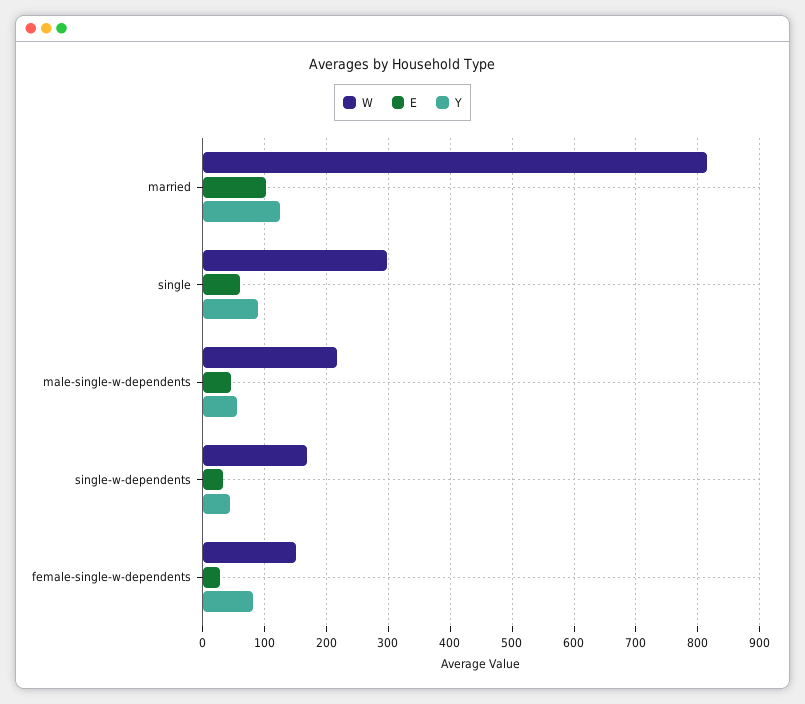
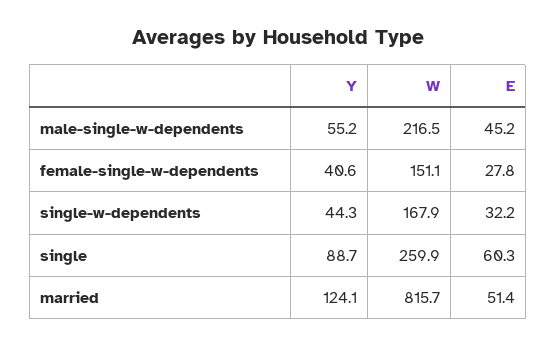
E, married: 100 -> 51.4
W, single: 300 -> 259.9
Y, female-single-w-dependents: 80 -> 40.6

